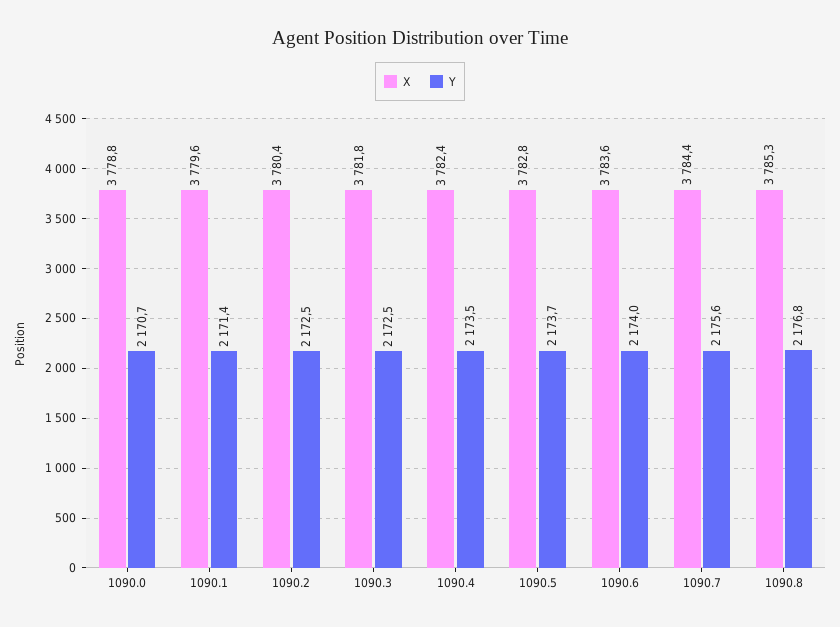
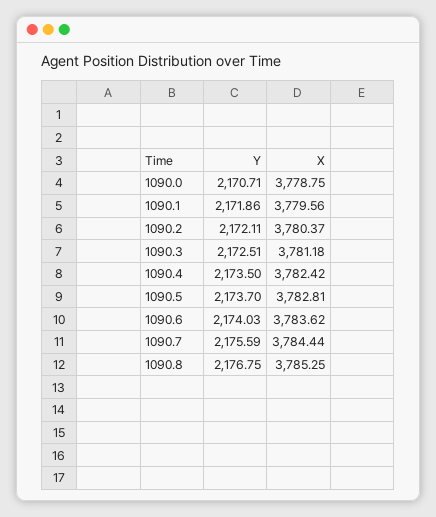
Y, 1090.1: 2171.4 -> 2171.86
Y, 1090.2: 2172.5 -> 2172.11
X, 1090.3: 3781.8 -> 3781.18

